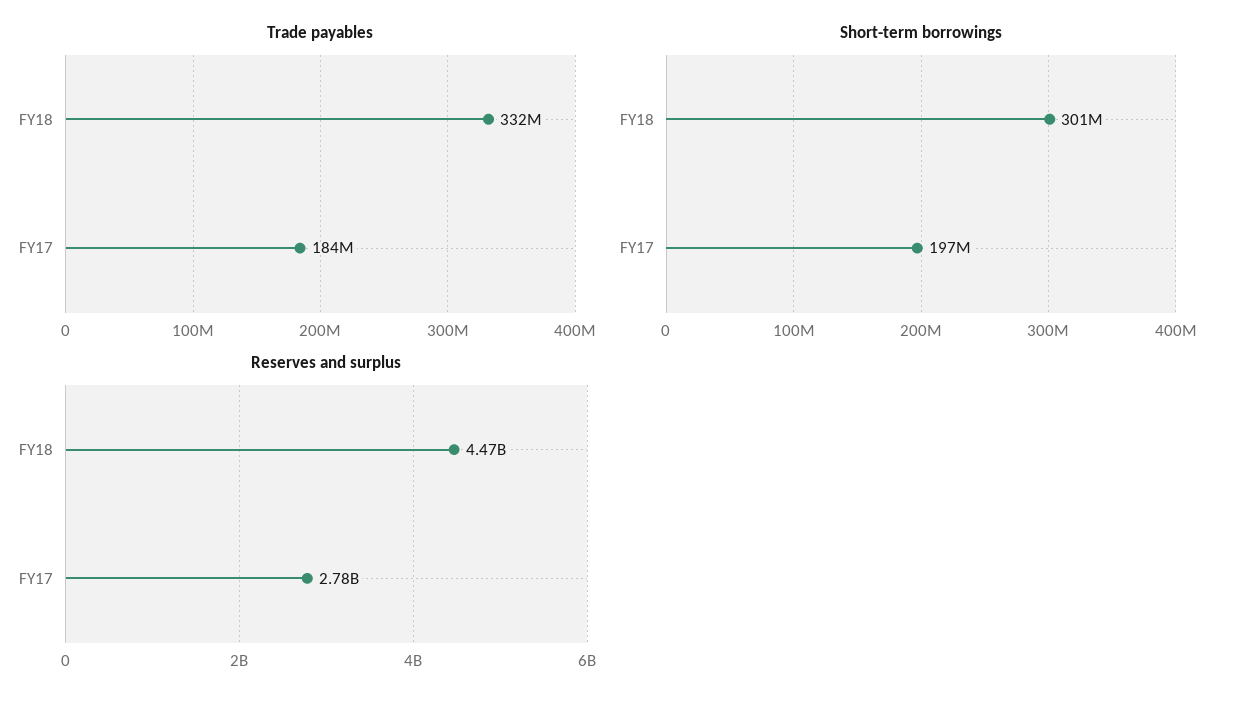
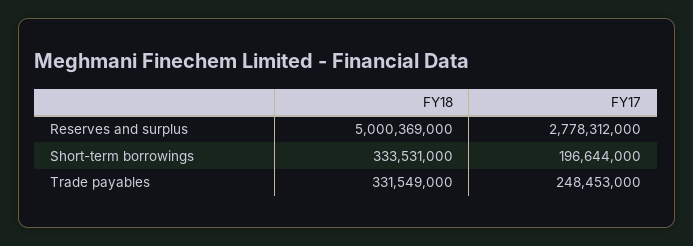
Trade payables, FY17: 184000000 -> 248453000
Short-term borrowings, FY18: 301000000 -> 333531000
Reserves and surplus, FY18: 4470000000 -> 5000369000

